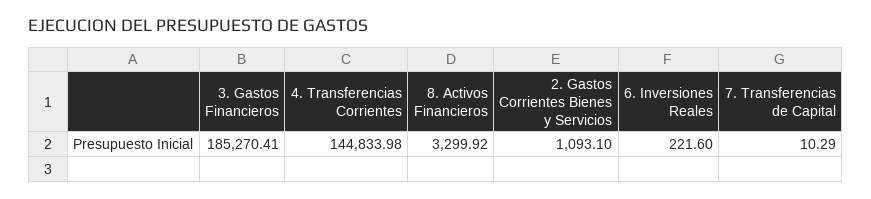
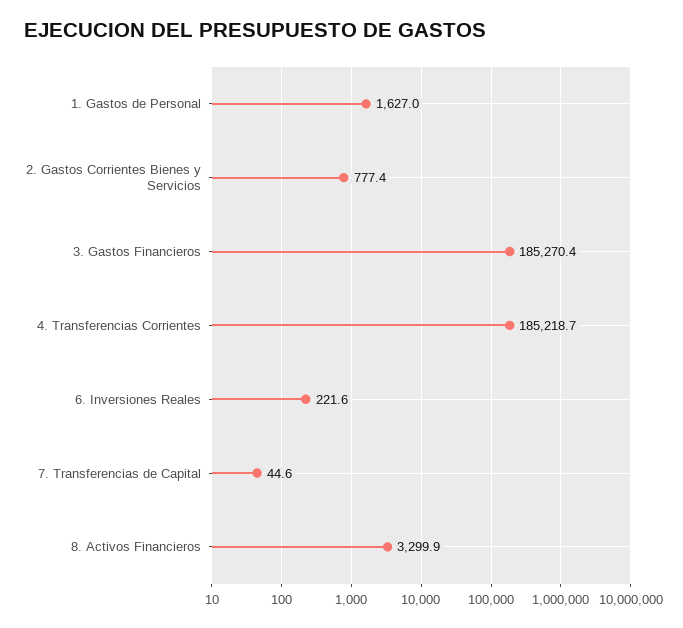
4. Transferencias Corrientes: 144833.98 -> 185218.7
2. Gastos Corrientes Bienes y Servicios: 1093.1 -> 777.4
7. Transferencias de Capital: 10.29 -> 44.6
1. Gastos de Personal: none -> 1627

